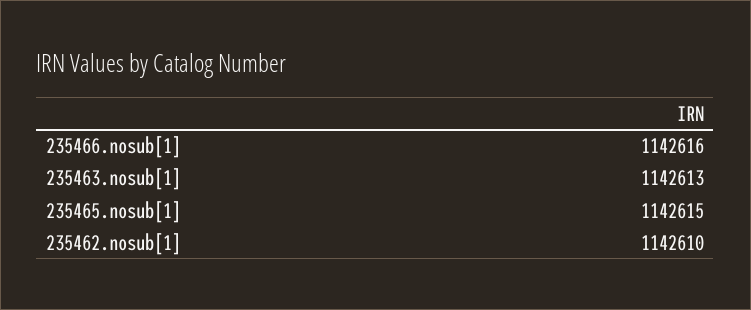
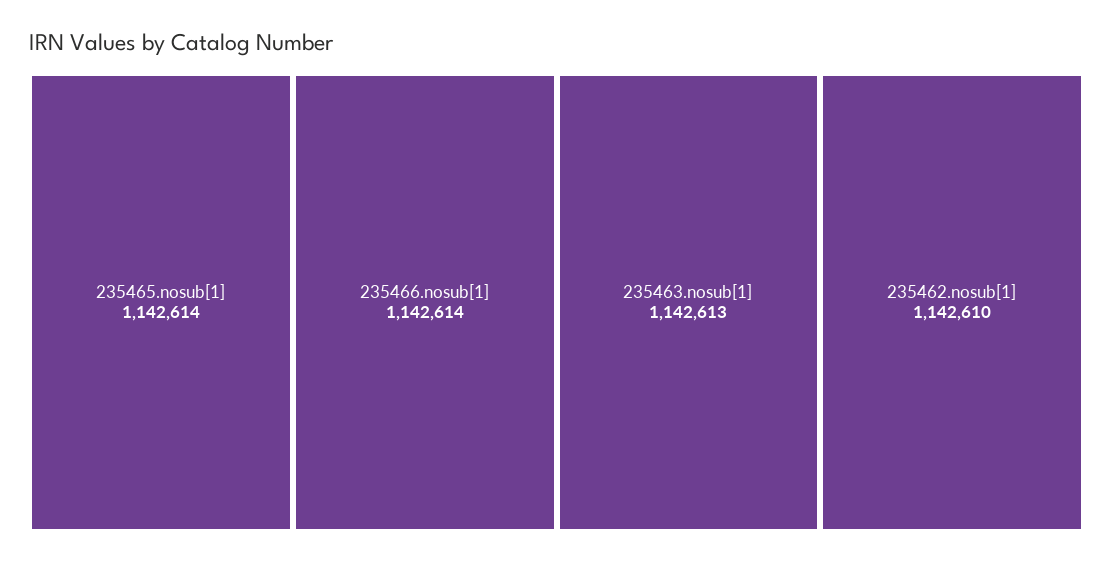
235466.nosub[1]: 1142616 -> 1142614
235465.nosub[1]: 1142615 -> 1142614

